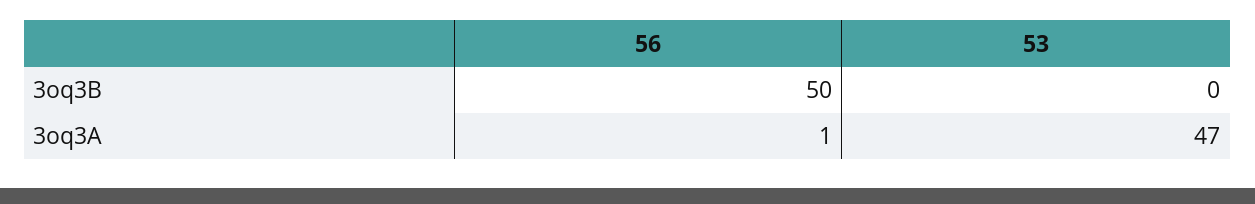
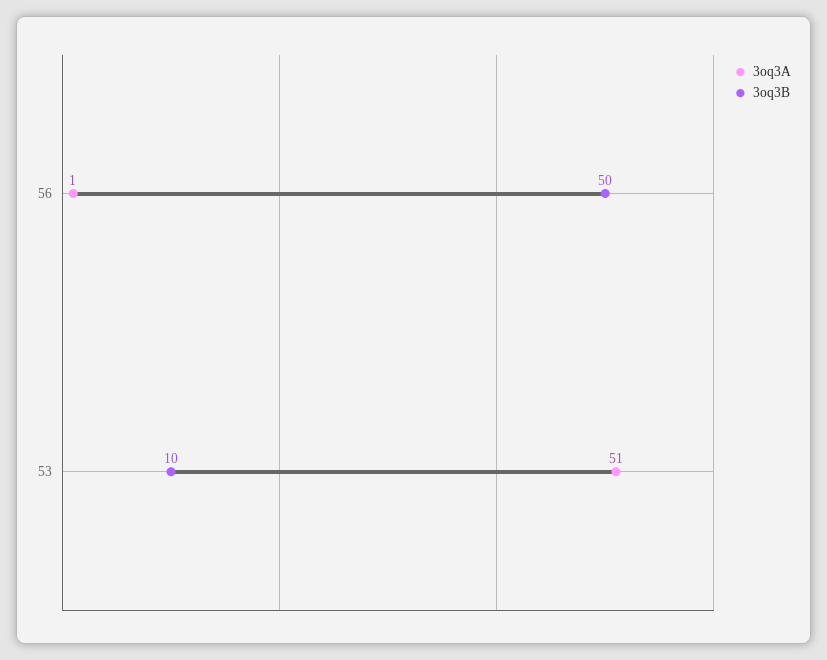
3oq3B, 53: 0 -> 10
3oq3A, 53: 47 -> 51

